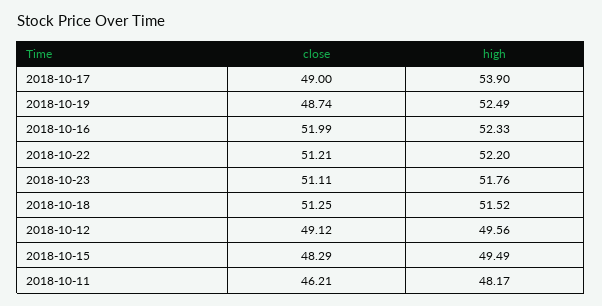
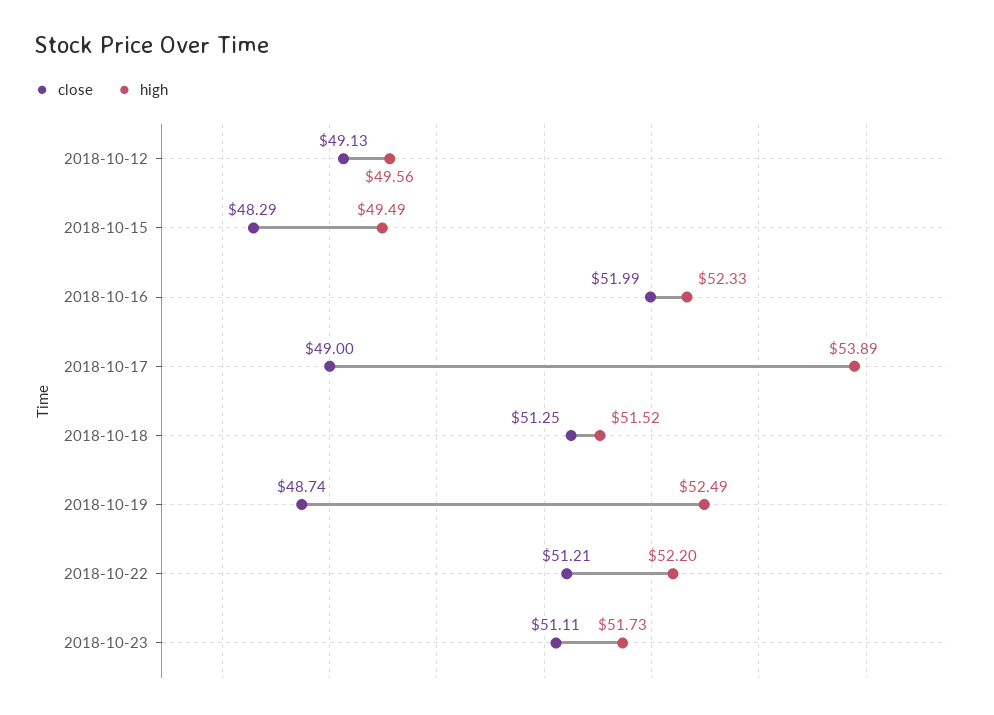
high, 2018-10-17: 53.9 -> 53.89
high, 2018-10-23: 51.76 -> 51.73
close, 2018-10-12: 49.12 -> 49.13
close, 2018-10-11: 46.21 -> none
high, 2018-10-11: 48.17 -> none

